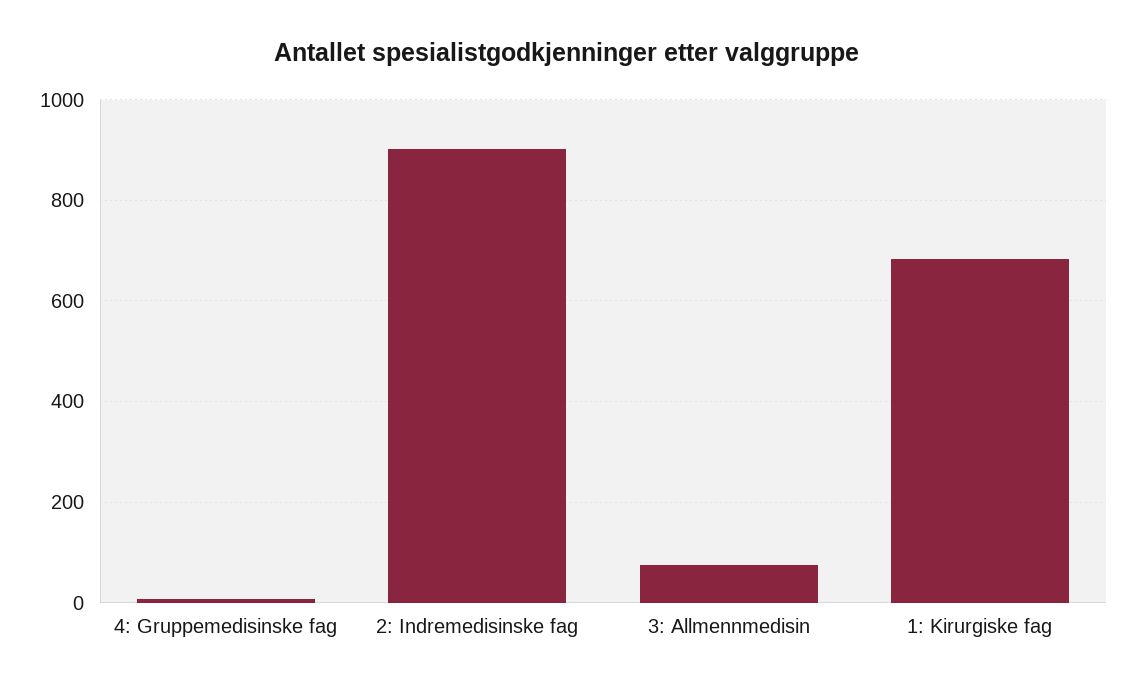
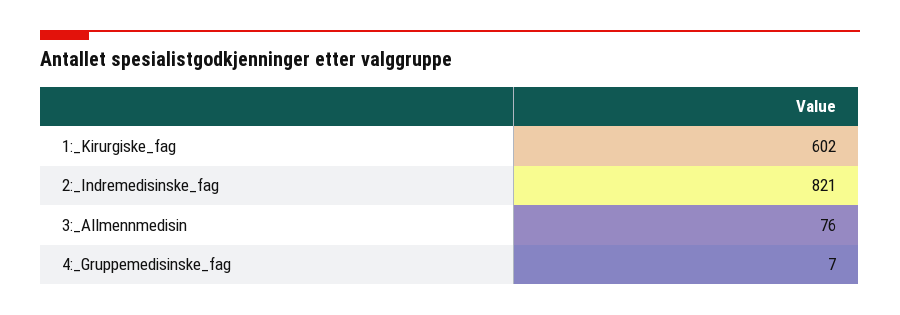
2: Indremedisinske fag: 900 -> 821
1: Kirurgiske fag: 680 -> 602

